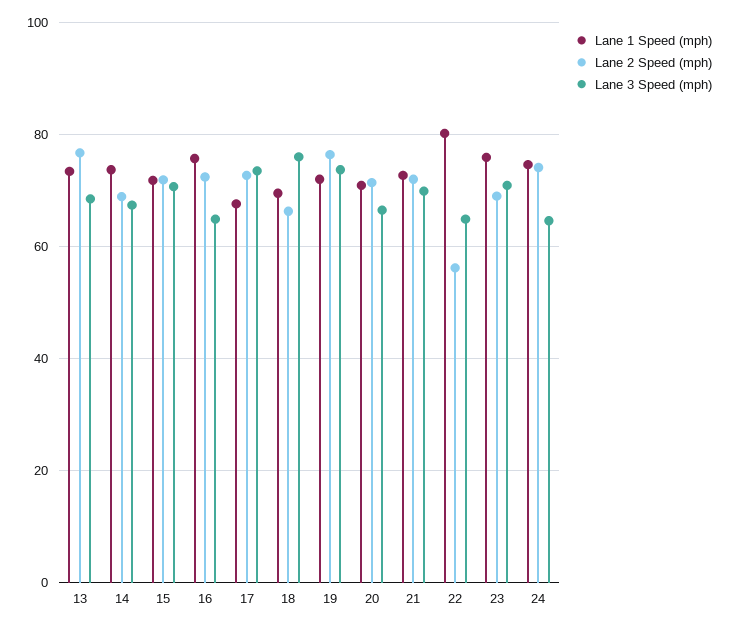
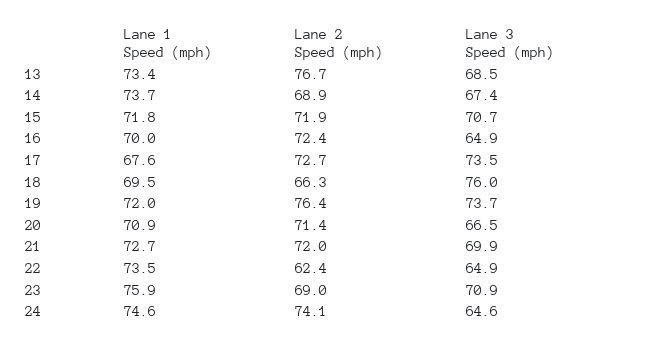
Lane 1 Speed (mph), 16: 76 -> 70
Lane 1 Speed (mph), 22: 80 -> 73.5
Lane 2 Speed (mph), 22: 56 -> 62.4

